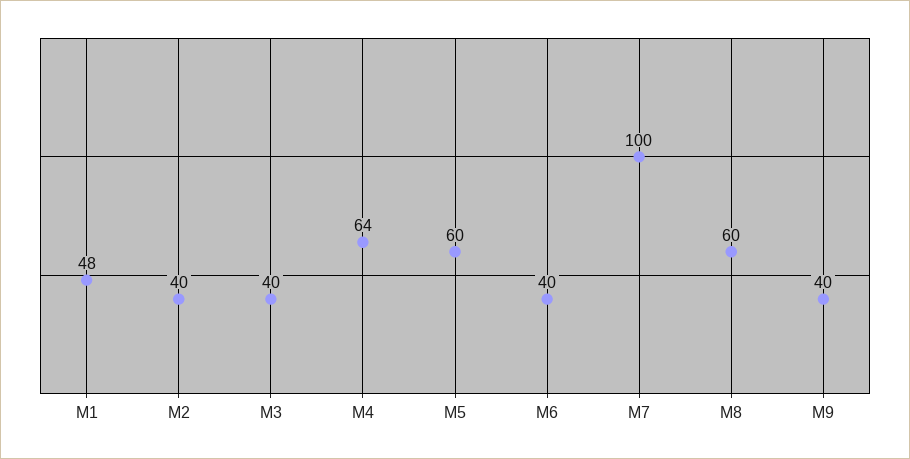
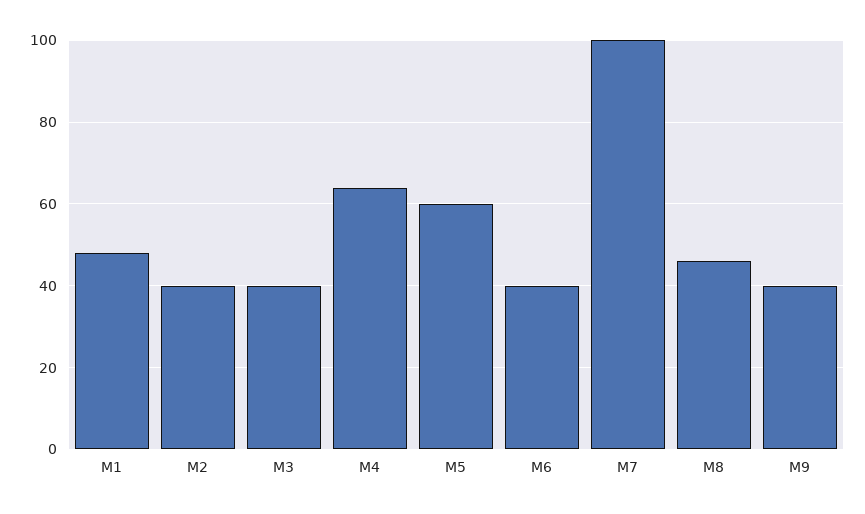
M8: 60 -> 45

